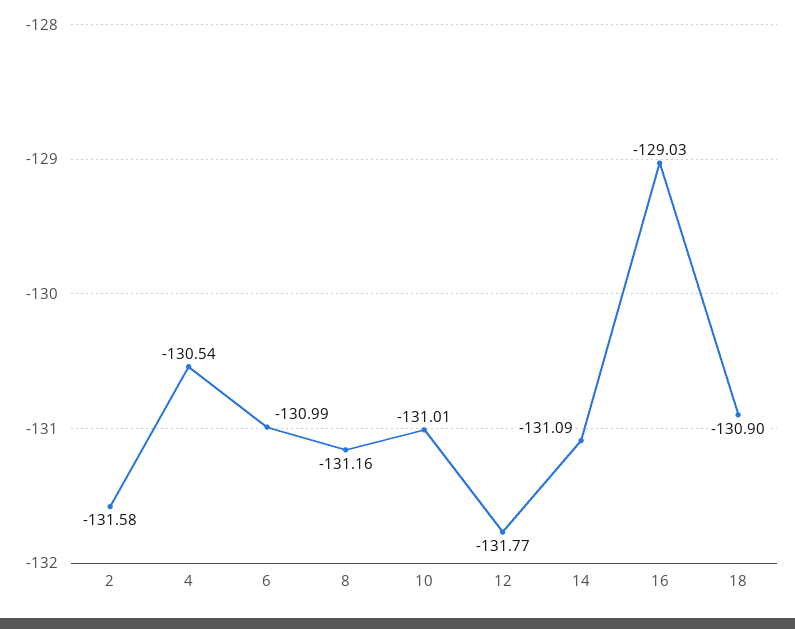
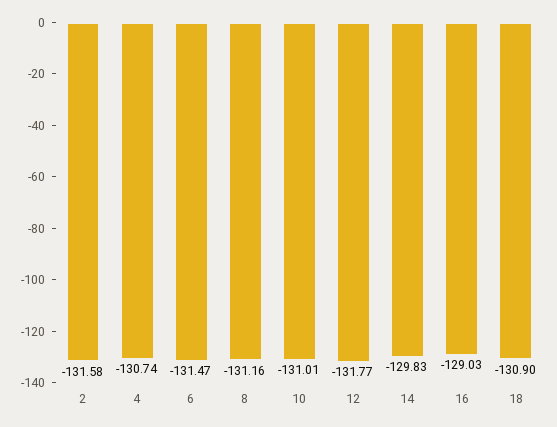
4: -130.54 -> -130.74
6: -130.99 -> -131.47
14: -131.09 -> -129.83

